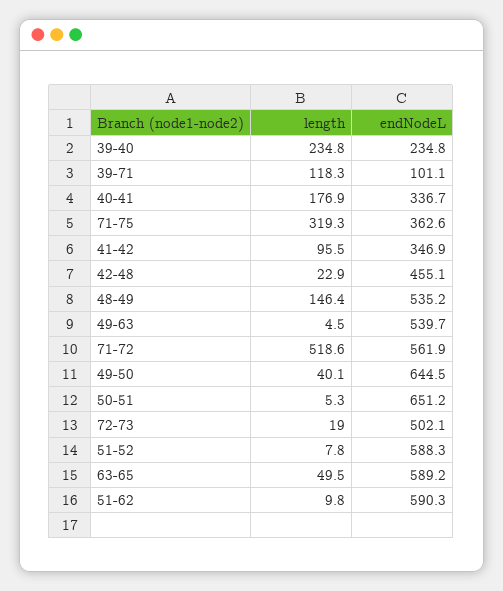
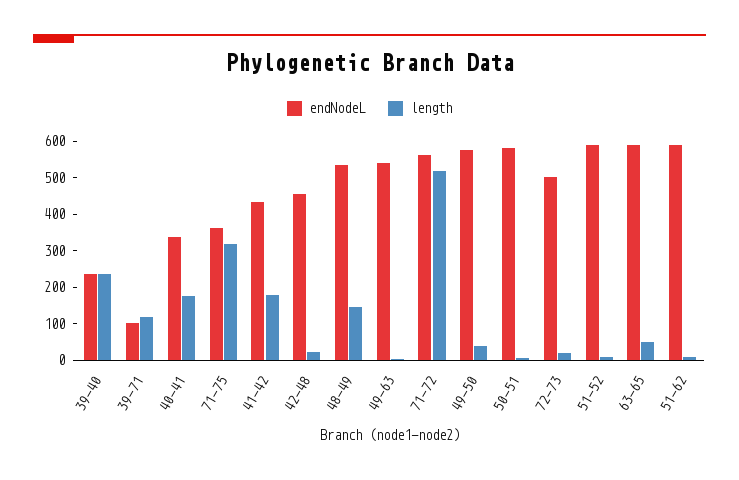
length, 41-42: 95.5 -> 175
endNodeL, 41-42: 346.9 -> 425
endNodeL, 49-50: 644.5 -> 575
endNodeL, 50-51: 651.2 -> 575

